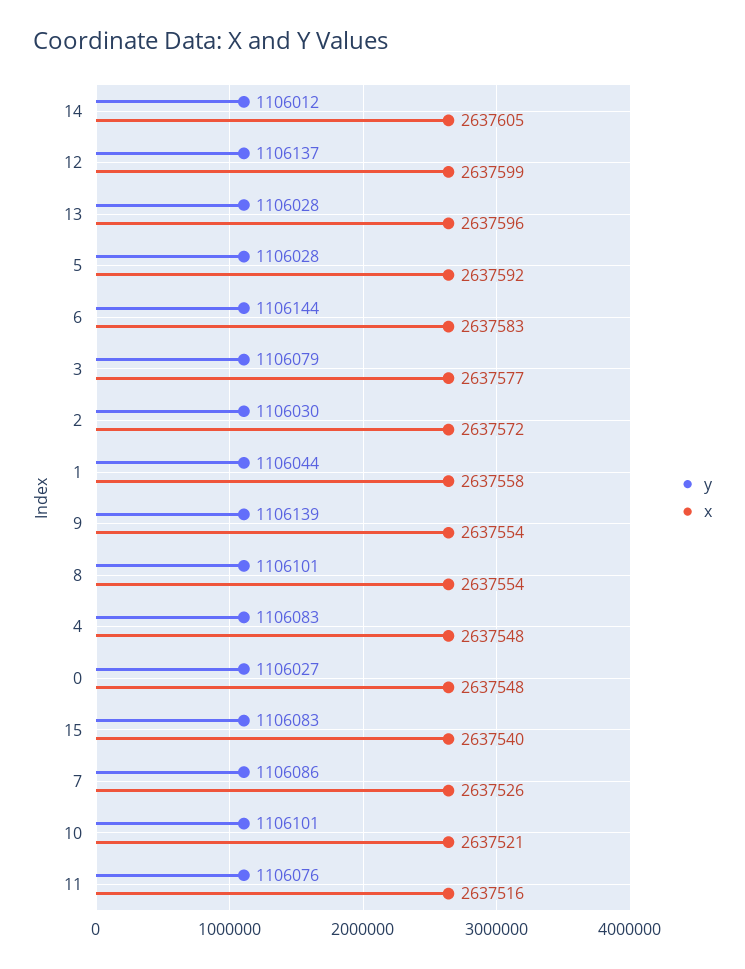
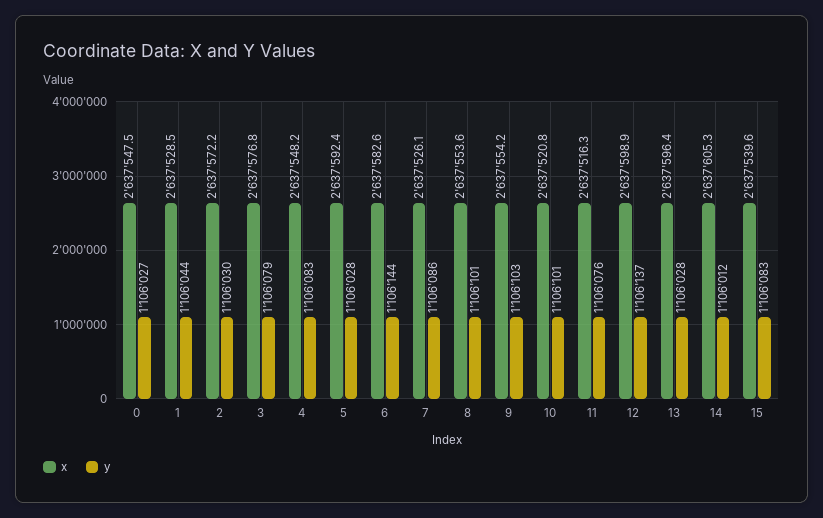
x, 1: 2637558 -> 2637528.5
y, 9: 1106139 -> 1106103

